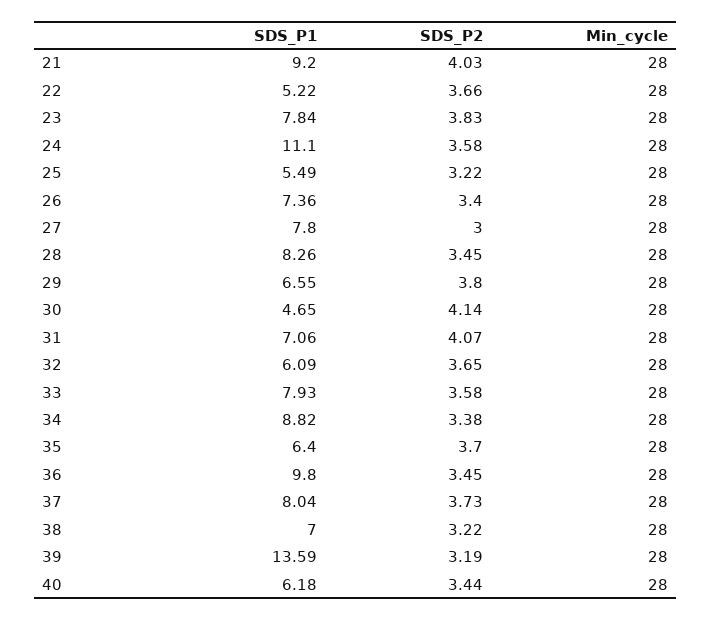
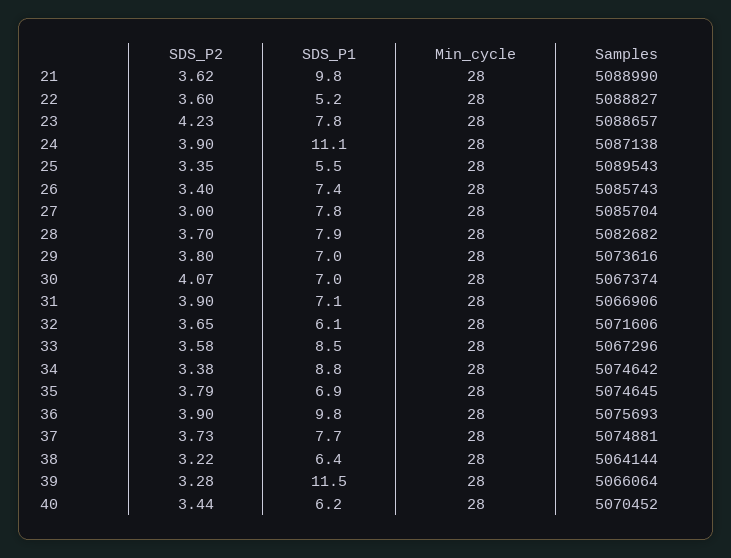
SDS_P1, 21: 9.2 -> 9.8
SDS_P2, 21: 4.03 -> 3.62
SDS_P2, 22: 3.66 -> 3.6
SDS_P2, 23: 3.83 -> 4.23
SDS_P2, 24: 3.58 -> 3.9
SDS_P2, 25: 3.22 -> 3.35
SDS_P1, 28: 8.26 -> 7.9
SDS_P2, 28: 3.45 -> 3.7
SDS_P1, 29: 6.55 -> 7
SDS_P1, 30: 4.65 -> 7
SDS_P2, 30: 4.14 -> 4.07
SDS_P2, 31: 4.07 -> 3.9
SDS_P1, 33: 7.93 -> 8.5
SDS_P1, 35: 6.4 -> 6.9
SDS_P2, 35: 3.7 -> 3.79
SDS_P2, 36: 3.45 -> 3.9
SDS_P1, 37: 8.04 -> 7.7
SDS_P1, 38: 7 -> 6.4
SDS_P1, 39: 13.59 -> 11.5
SDS_P2, 39: 3.19 -> 3.28
Samples, 21: none -> 5088990
Samples, 22: none -> 5088827
Samples, 23: none -> 5088657
Samples, 24: none -> 5087138
Samples, 25: none -> 5089543
Samples, 26: none -> 5085743
Samples, 27: none -> 5085704
Samples, 28: none -> 5082682
Samples, 29: none -> 5073616
Samples, 30: none -> 5067374
Samples, 31: none -> 5066906
Samples, 32: none -> 5071606
Samples, 33: none -> 5067296
Samples, 34: none -> 5074642
Samples, 35: none -> 5074645
Samples, 36: none -> 5075693
Samples, 37: none -> 5074881
Samples, 38: none -> 5064144
Samples, 39: none -> 5066064
Samples, 40: none -> 5070452

